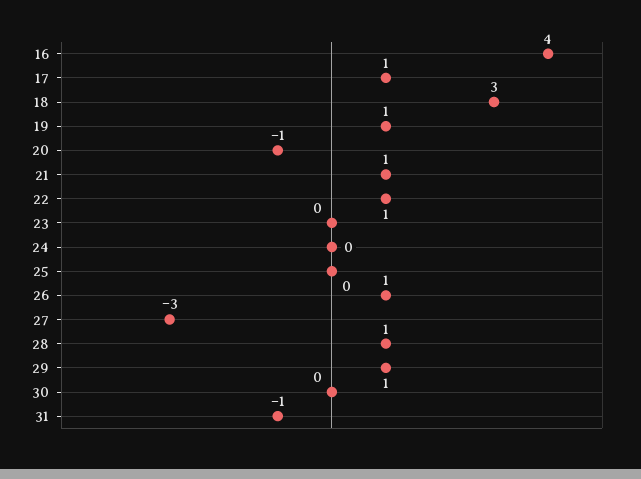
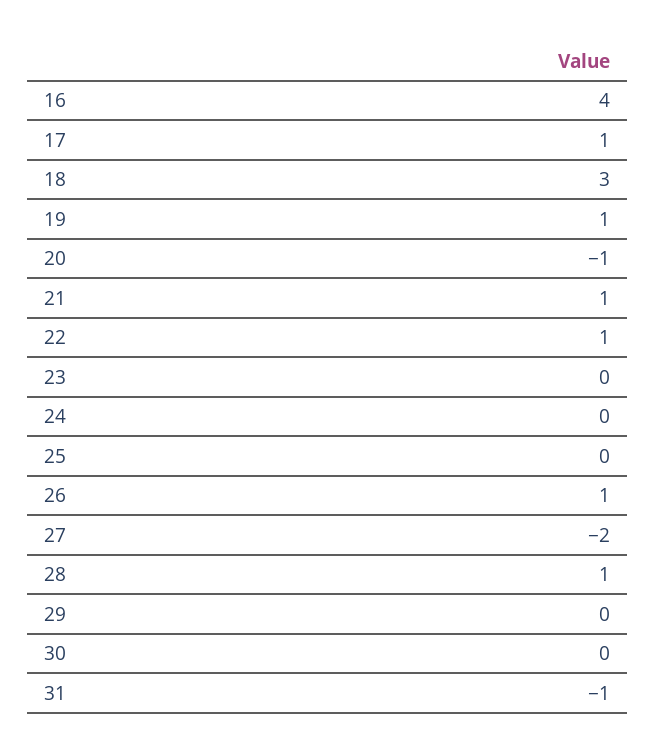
27: -3 -> -2
29: 1 -> 0

